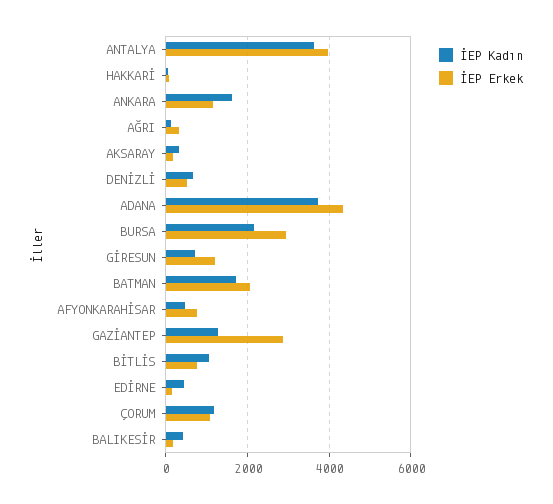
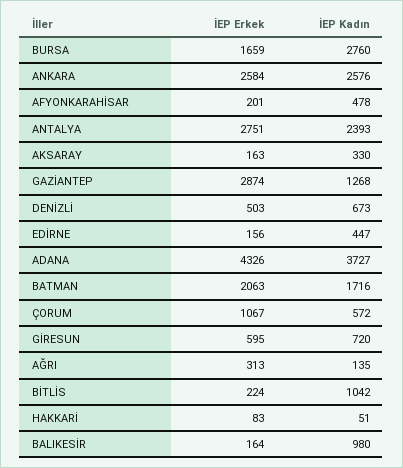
İEP Kadın, ANTALYA: 3600 -> 2393
İEP Erkek, ANTALYA: 4000 -> 2751
İEP Kadın, ANKARA: 1600 -> 2576
İEP Erkek, ANKARA: 1200 -> 2584
İEP Kadın, BURSA: 2200 -> 2760
İEP Erkek, BURSA: 3000 -> 1659
İEP Erkek, GİRESUN: 1200 -> 595
İEP Erkek, AFYONKARAHİSAR: 800 -> 201
İEP Erkek, BİTLİS: 800 -> 224
İEP Kadın, ÇORUM: 1200 -> 572
İEP Kadın, BALIKESİR: 400 -> 980

